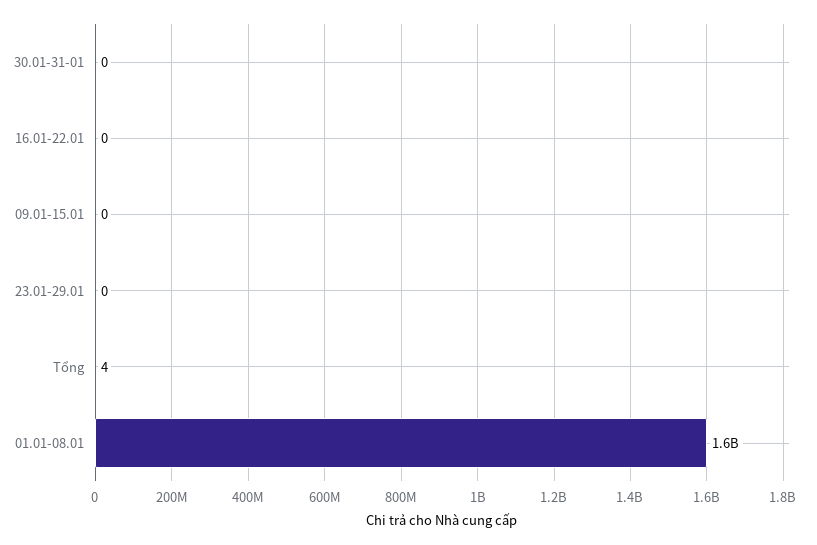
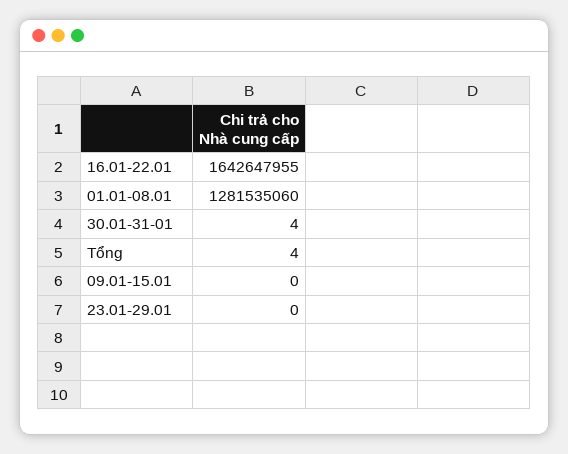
30.01-31-01: 0 -> 4
16.01-22.01: 0 -> 1642647955
01.01-08.01: 1600000000 -> 1281535060

